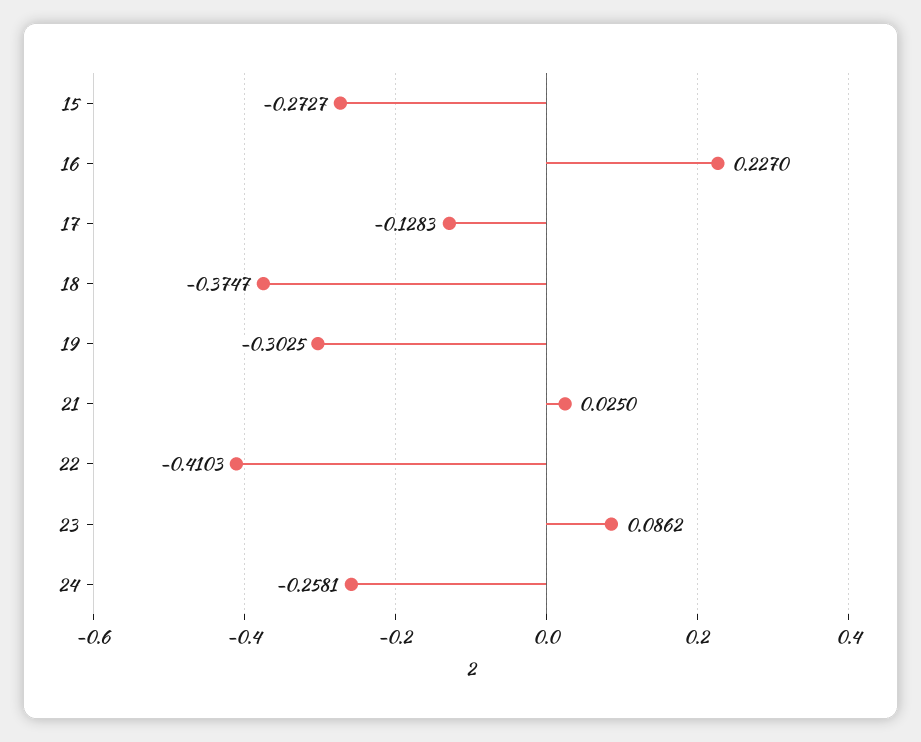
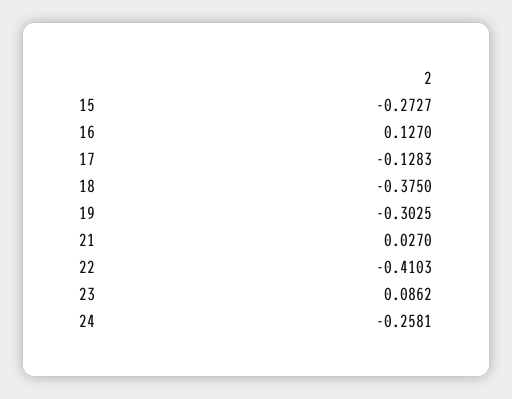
16: 0.227 -> 0.127
18: -0.3747 -> -0.375
21: 0.025 -> 0.027

